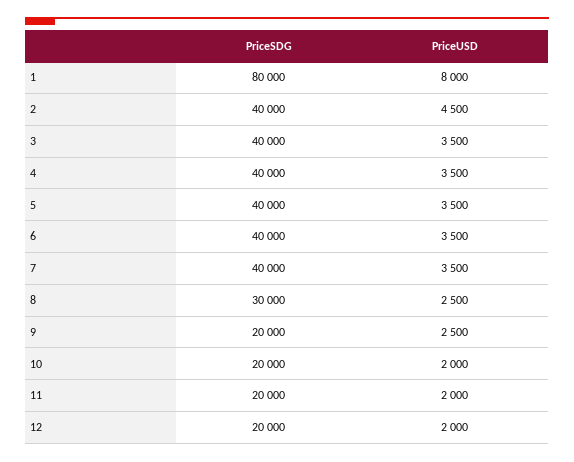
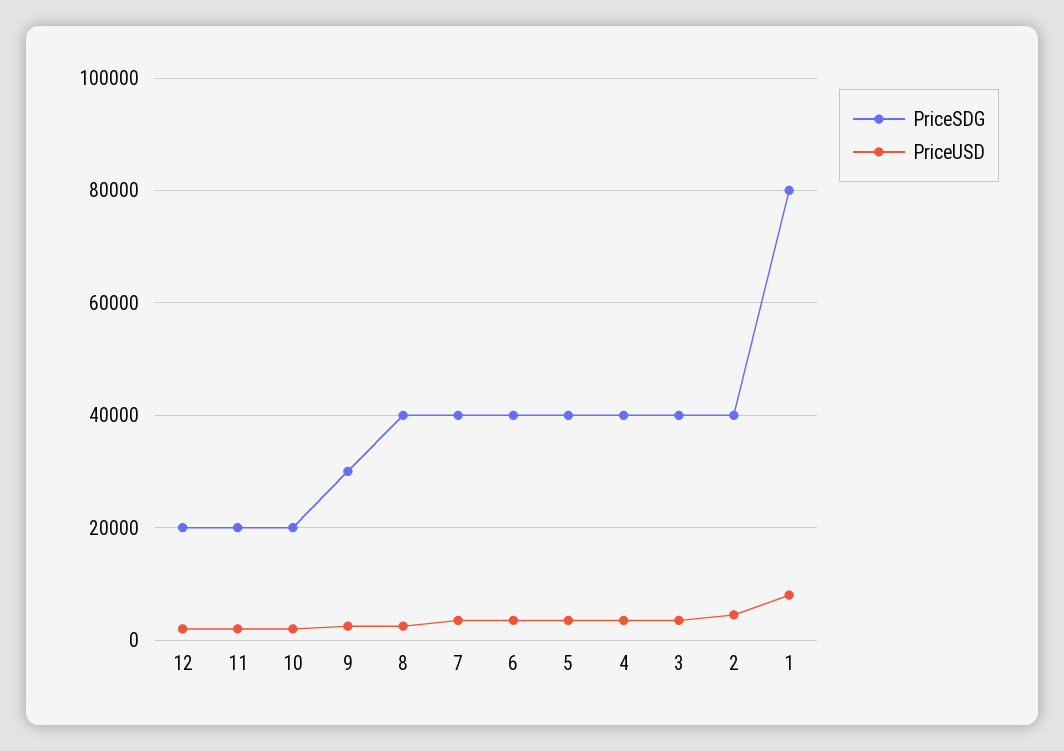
PriceSDG, 8: 30000 -> 40000
PriceSDG, 9: 20000 -> 30000

